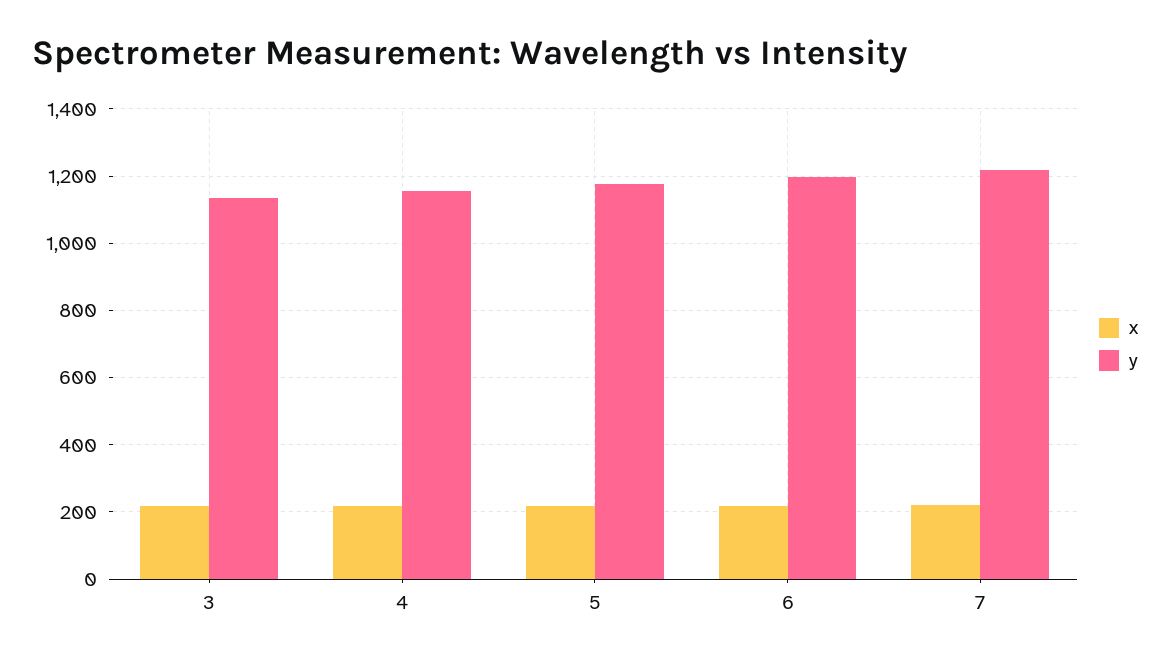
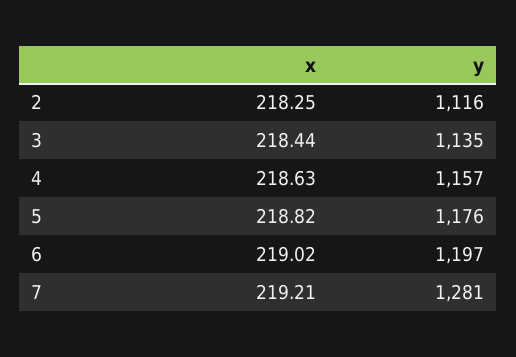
y, 7: 1220 -> 1281
x, 2: none -> 218.25
y, 2: none -> 1116

